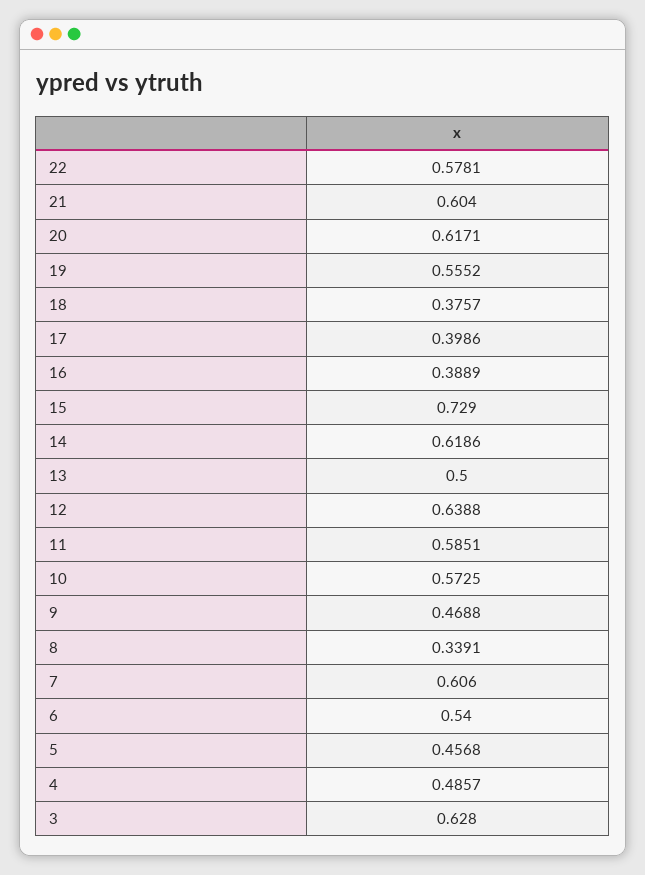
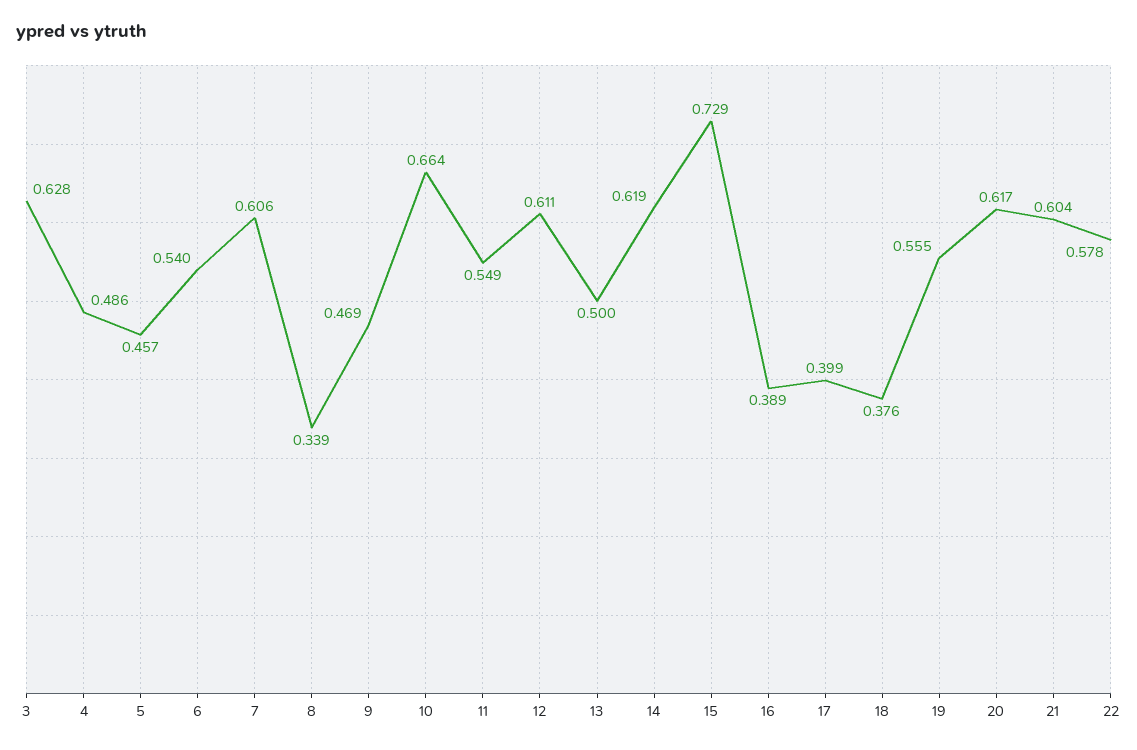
12: 0.6388 -> 0.611
11: 0.5851 -> 0.549
10: 0.5725 -> 0.664

